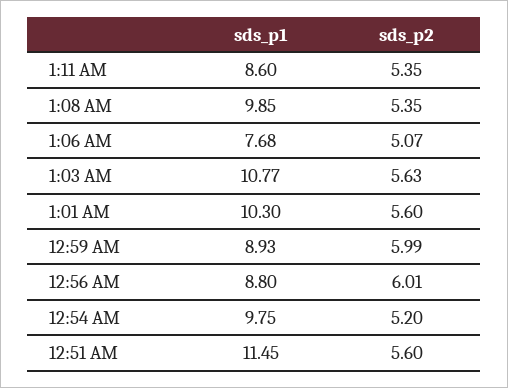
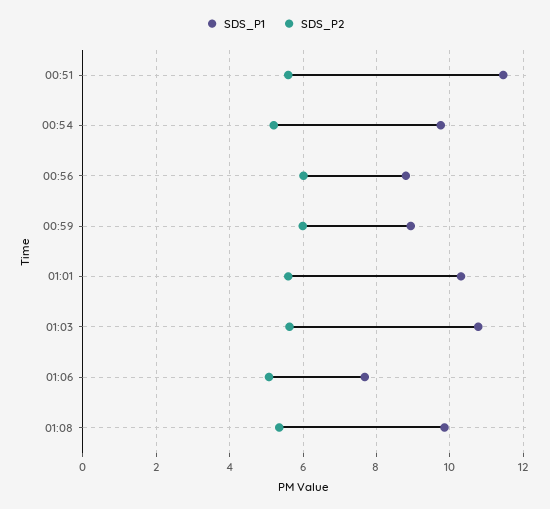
sds_p1, 1:11 AM: 8.6 -> none
sds_p2, 1:11 AM: 5.35 -> none

